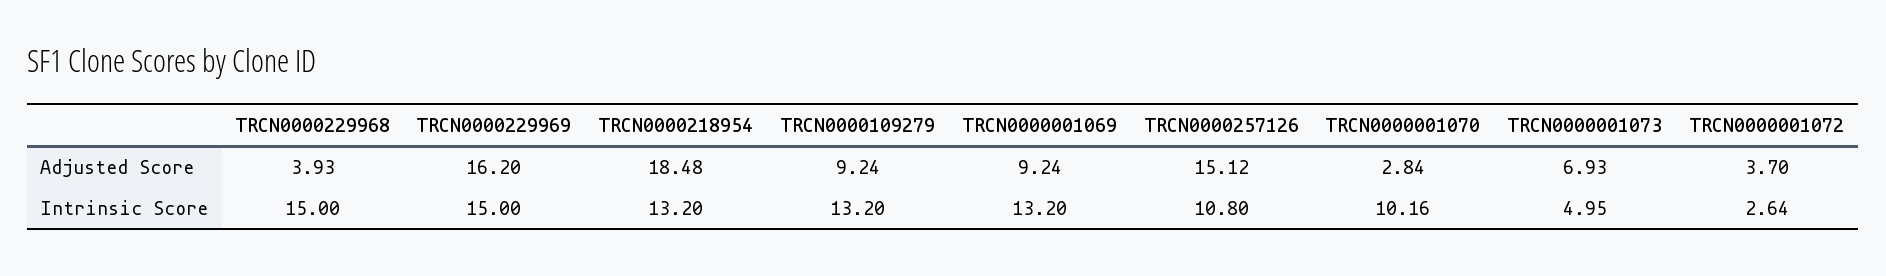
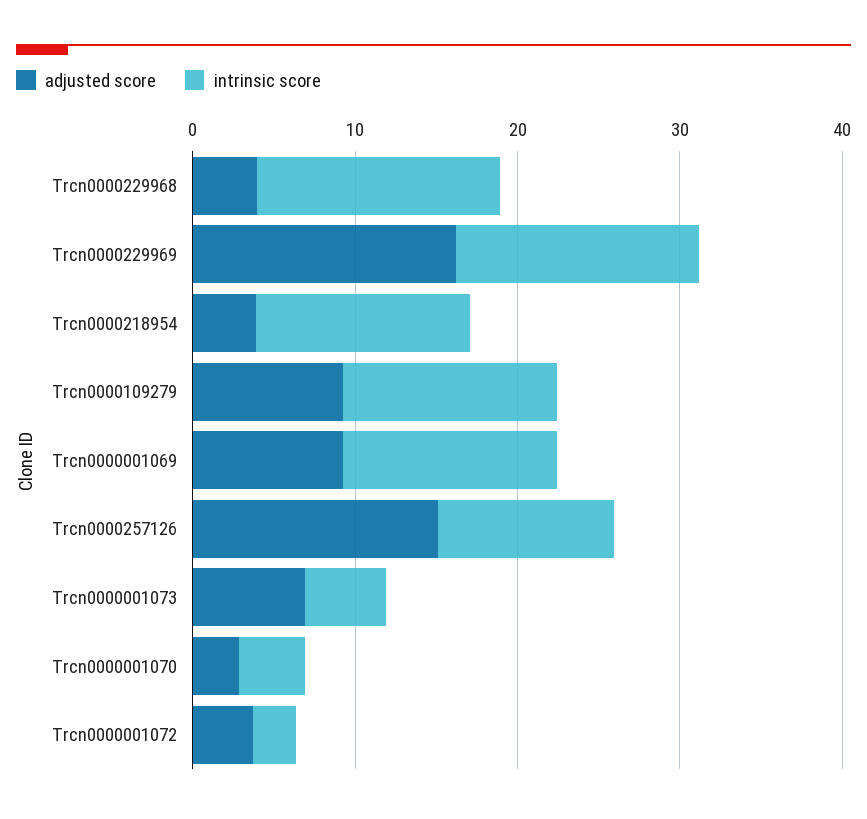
Adjusted Score, TRCN0000218954: 18.48 -> 4
Intrinsic Score, TRCN0000001070: 10.16 -> 4

